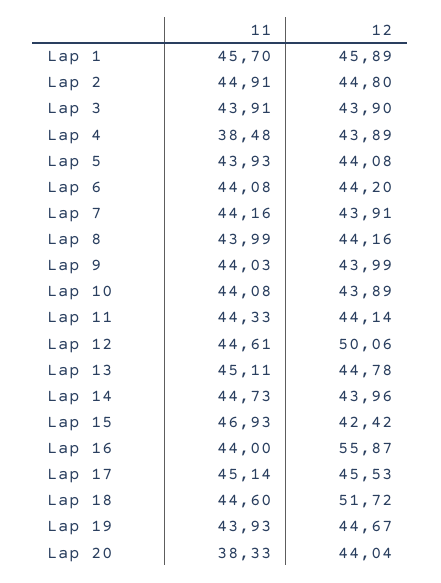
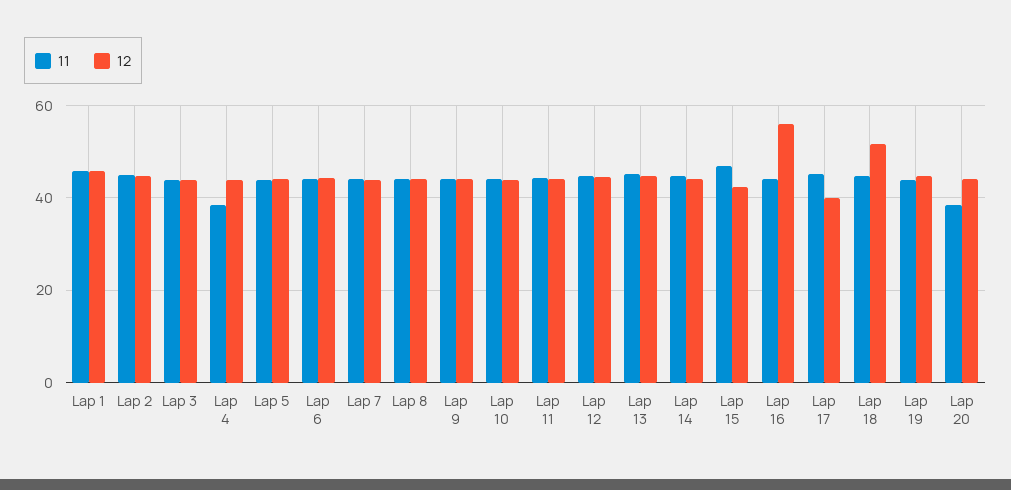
12, Lap 12: 50.06 -> 44
12, Lap 17: 45.53 -> 40

